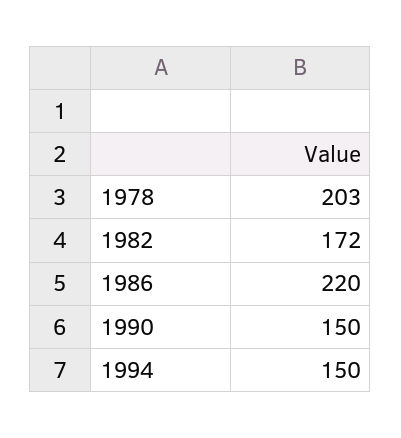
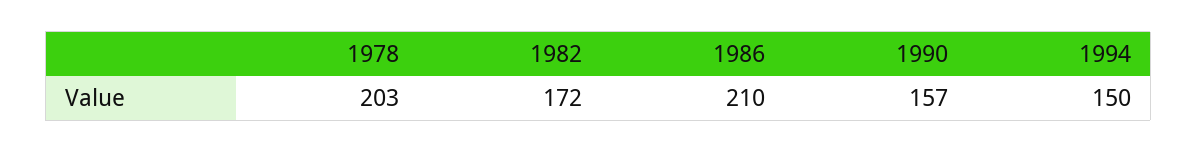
1986: 220 -> 210
1990: 150 -> 157

